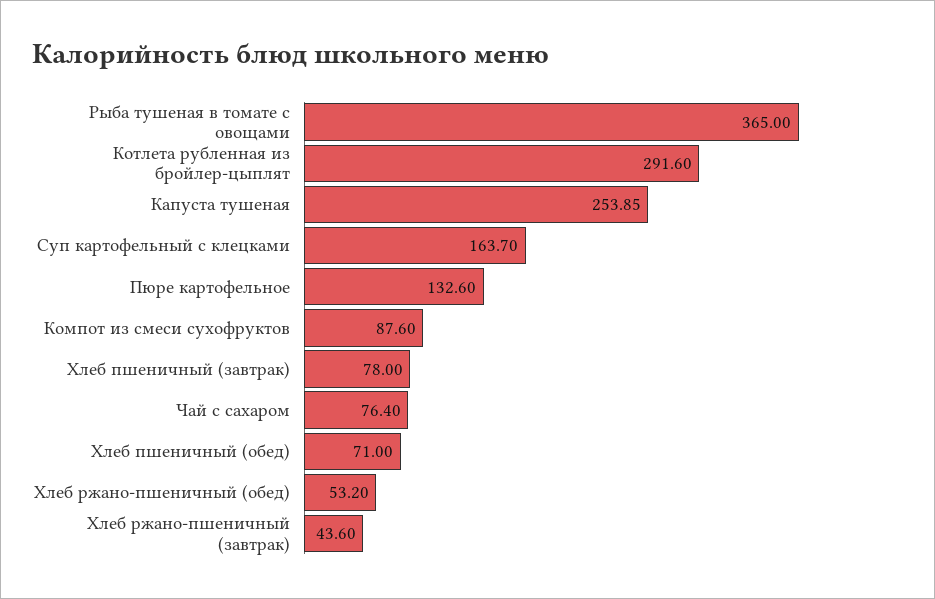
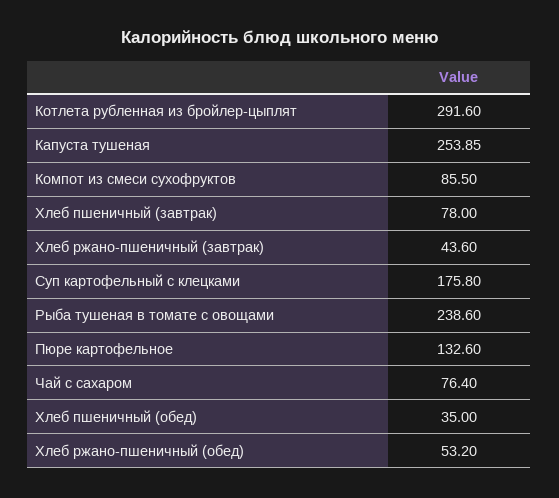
Рыба тушеная в томате с овощами: 365 -> 238.6
Суп картофельный с клецками: 163.7 -> 175.8
Компот из смеси сухофруктов: 87.6 -> 85.5
Хлеб пшеничный (обед): 71 -> 35

